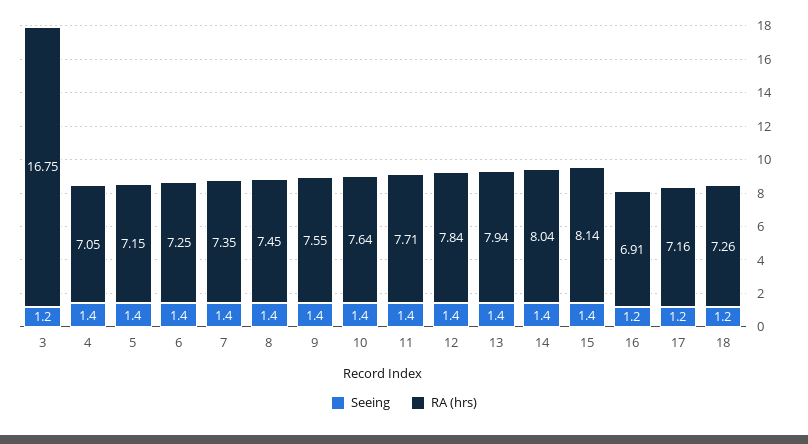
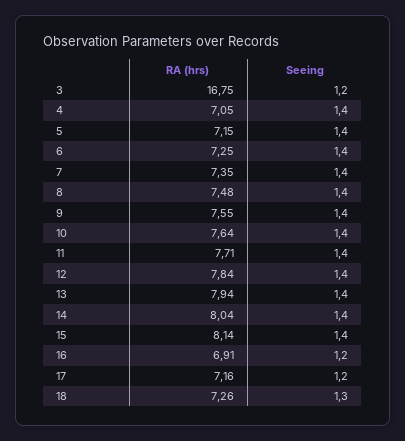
RA (hrs), 8: 7.45 -> 7.48
Seeing, 18: 1.2 -> 1.3

